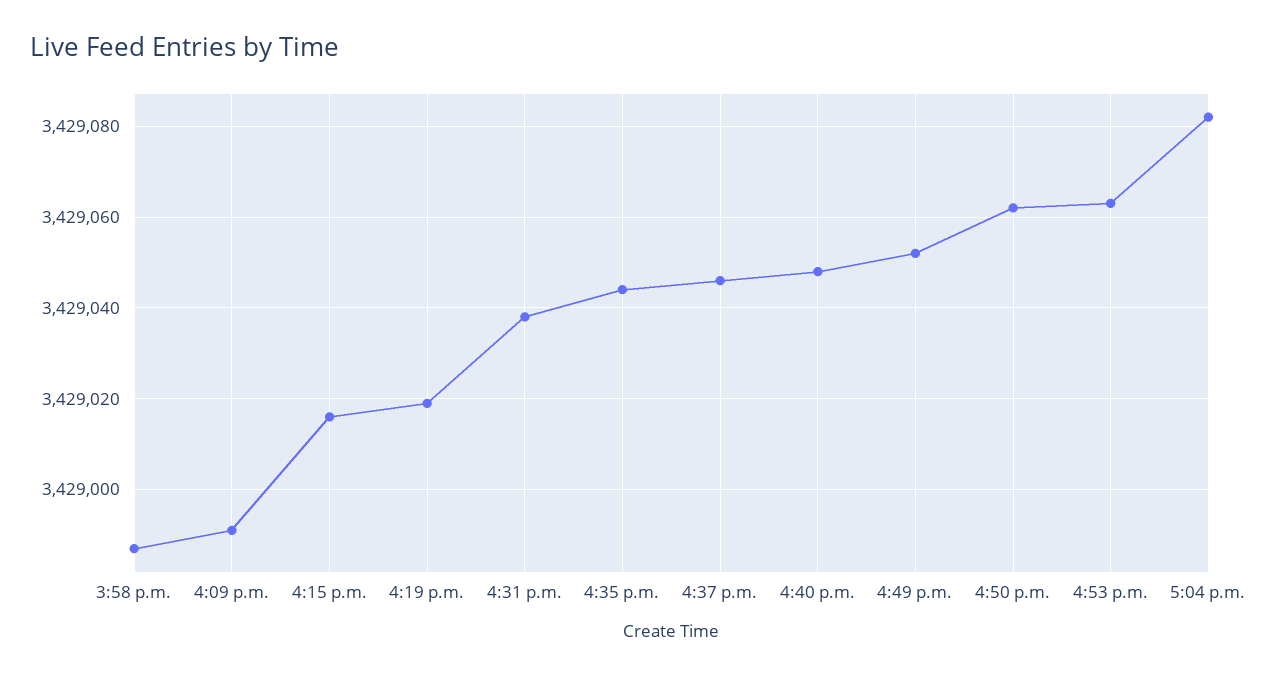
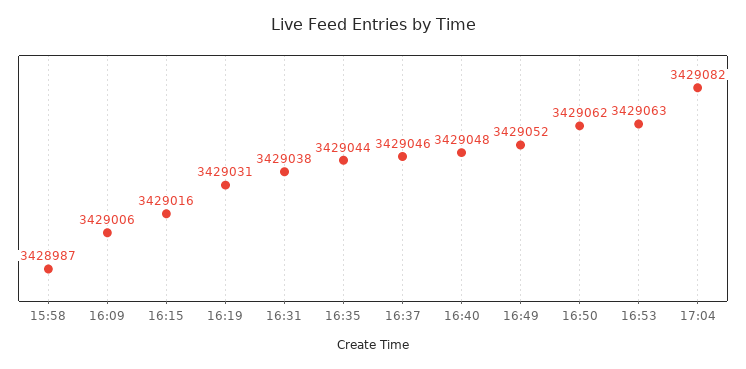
4:09 p.m.: 3428990 -> 3429006
4:19 p.m.: 3429020 -> 3429031

